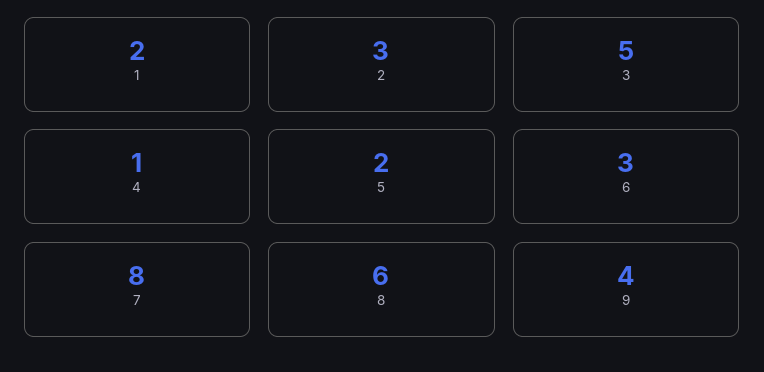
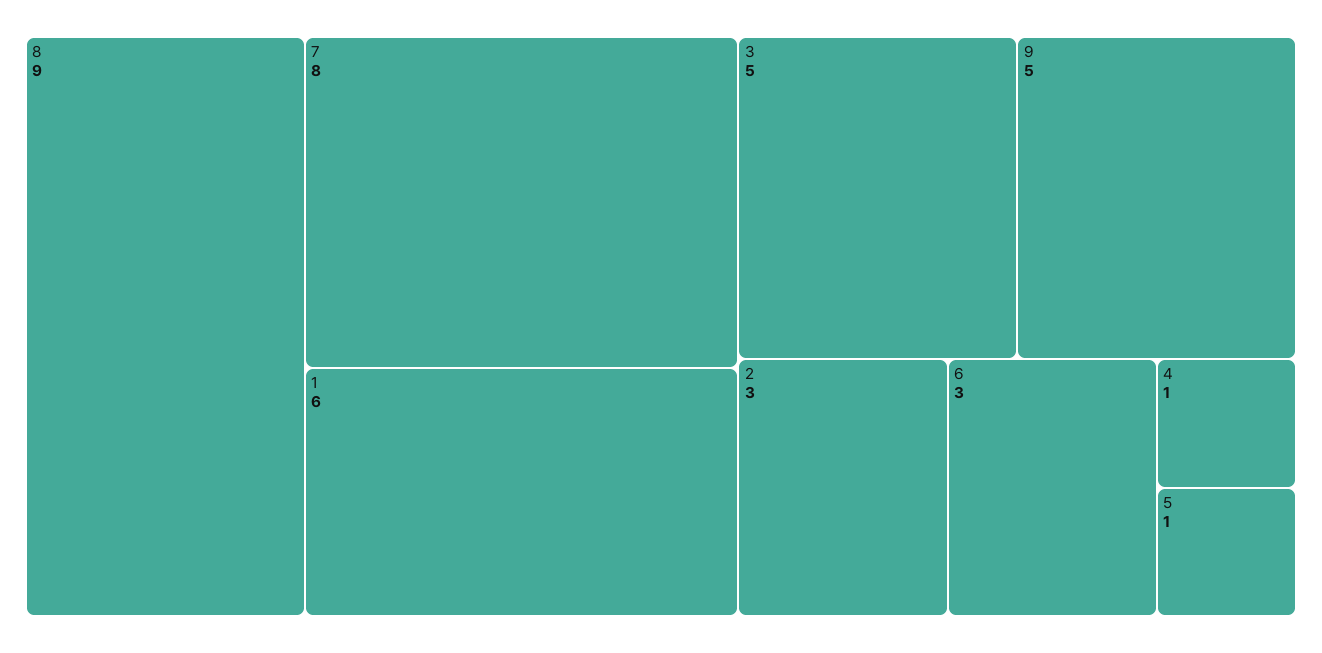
1: 2 -> 6
5: 2 -> 1
8: 6 -> 9
9: 4 -> 5

